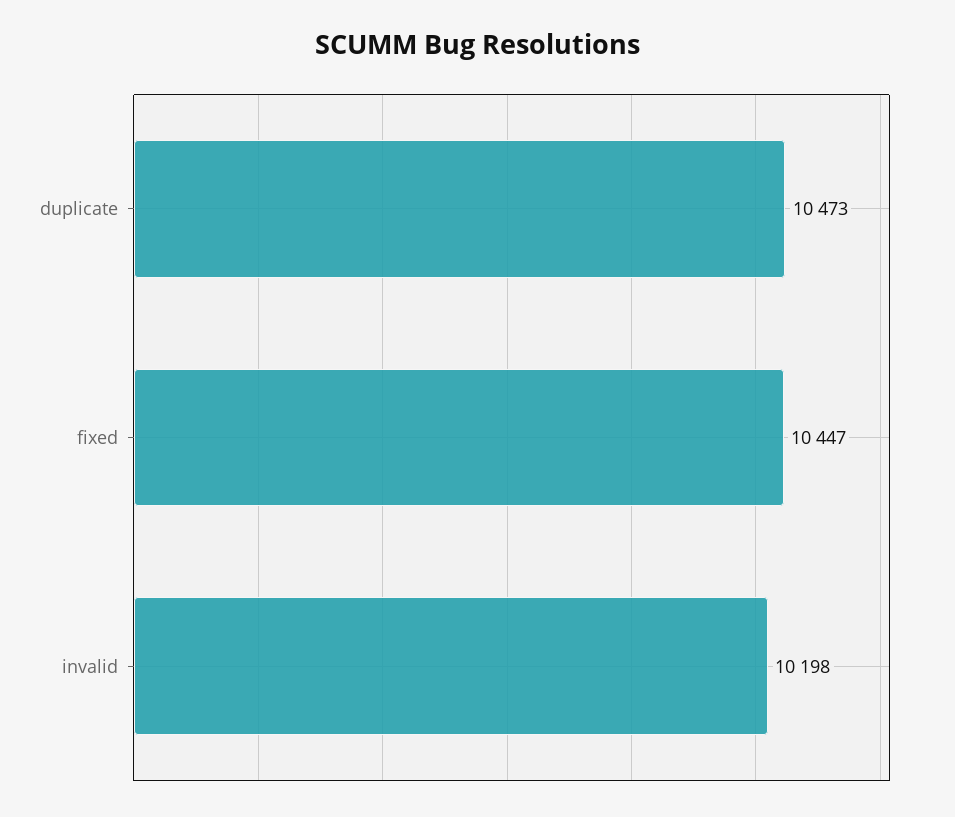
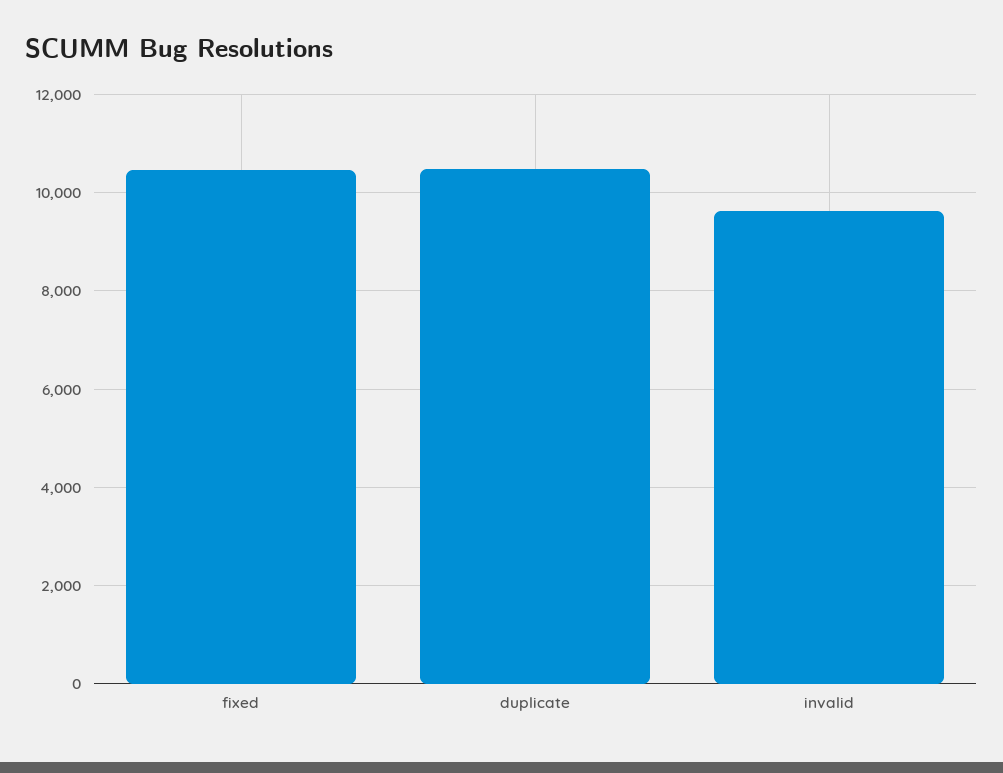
invalid: 10198 -> 9600

